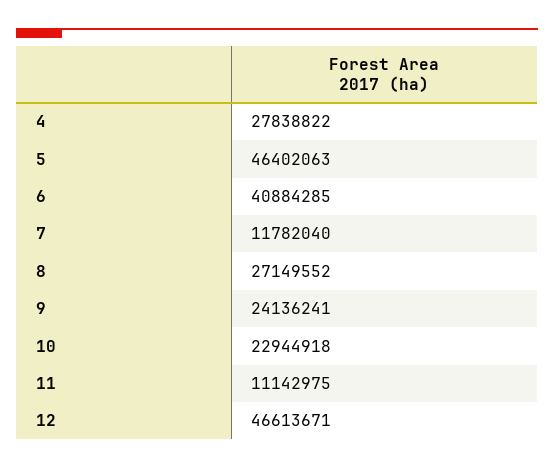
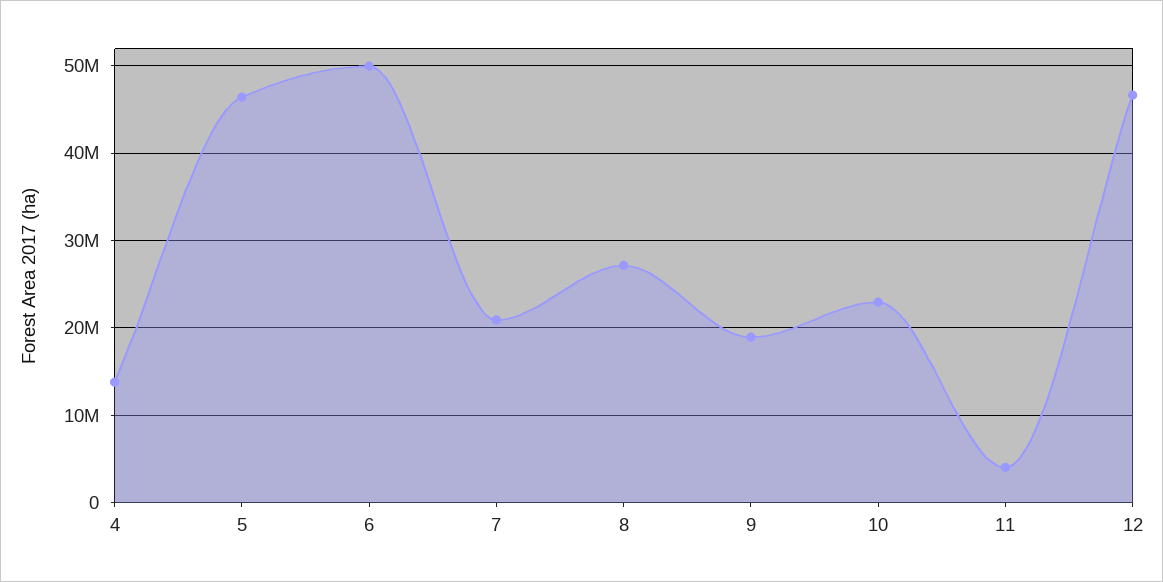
4: 27838822 -> 14000000
6: 40884285 -> 50000000
7: 11782040 -> 21000000
9: 24136241 -> 19000000
11: 11142975 -> 4000000

